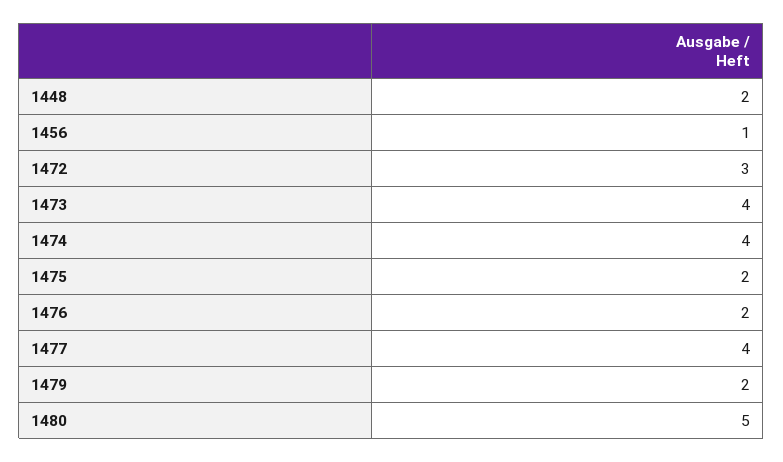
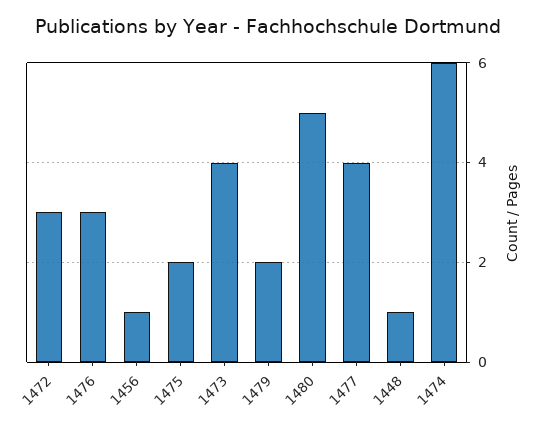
1448: 2 -> 1
1474: 4 -> 6
1476: 2 -> 3

